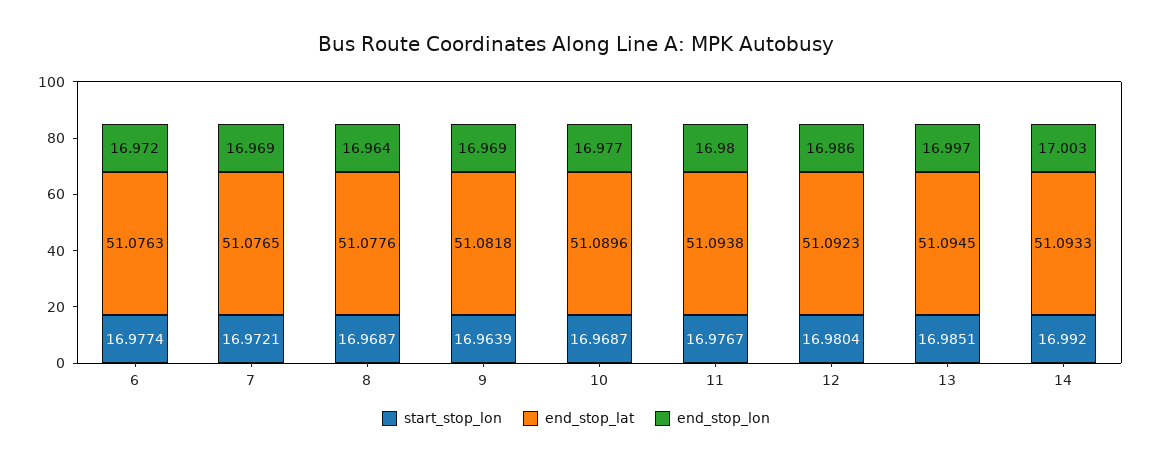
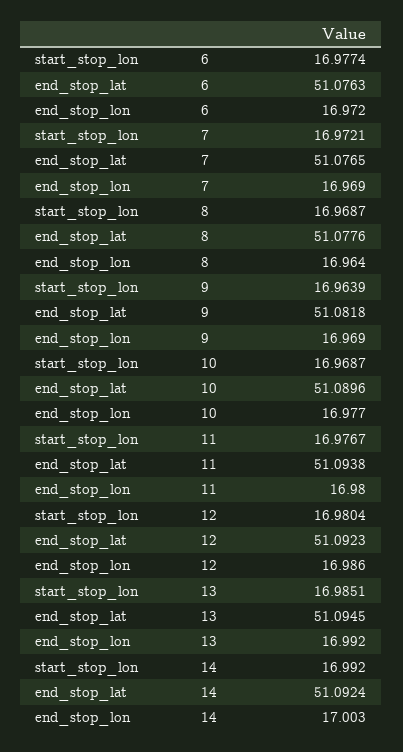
end_stop_lon, 13: 16.997 -> 16.992
end_stop_lat, 14: 51.0933 -> 51.0924

